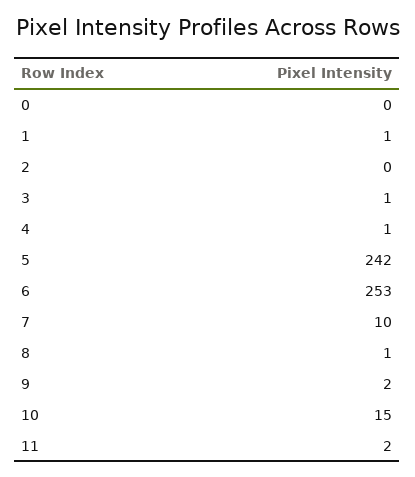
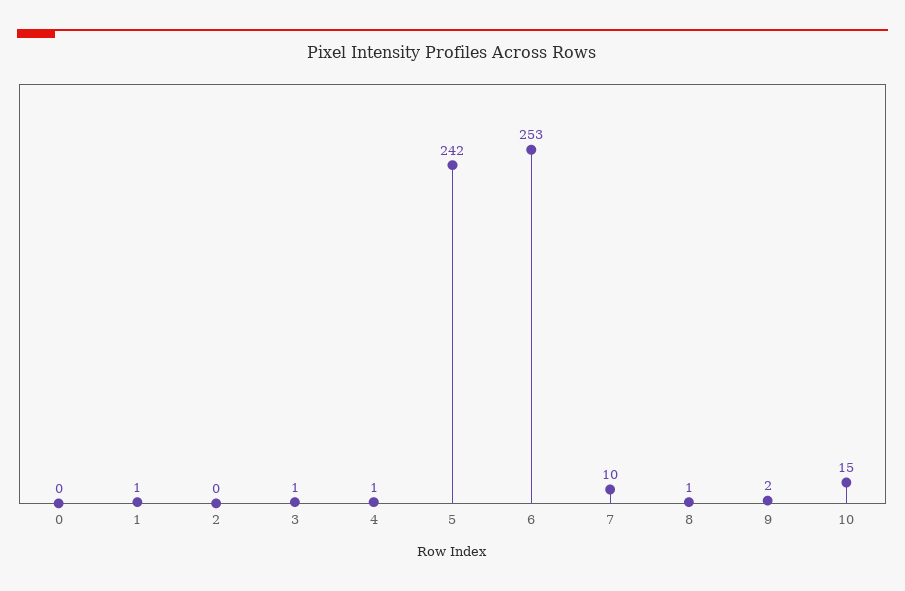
11: 2 -> none

